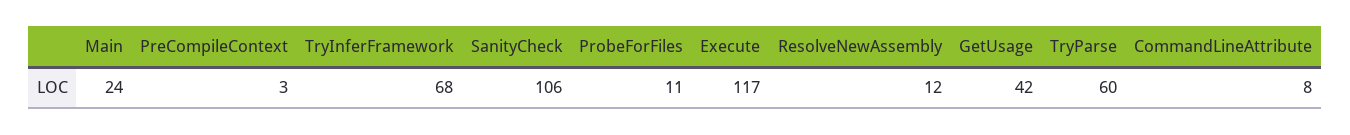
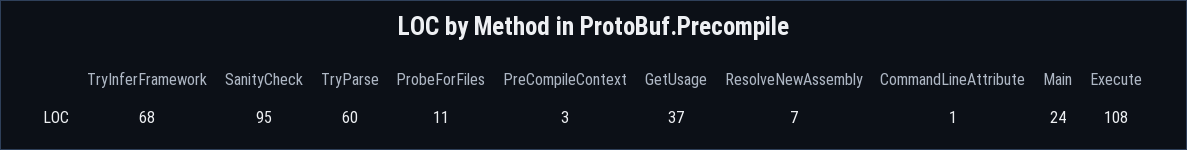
SanityCheck: 106 -> 95
Execute: 117 -> 108
ResolveNewAssembly: 12 -> 7
GetUsage: 42 -> 37
CommandLineAttribute: 8 -> 1

